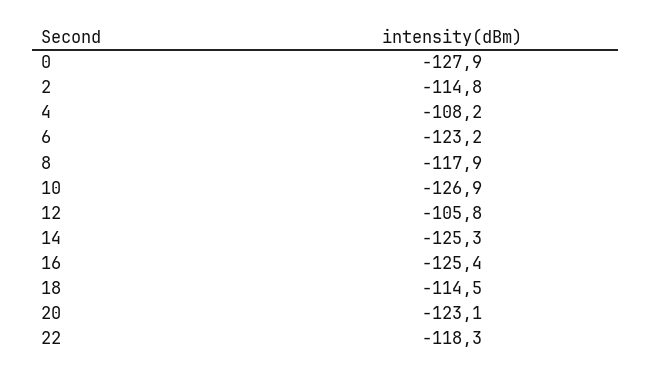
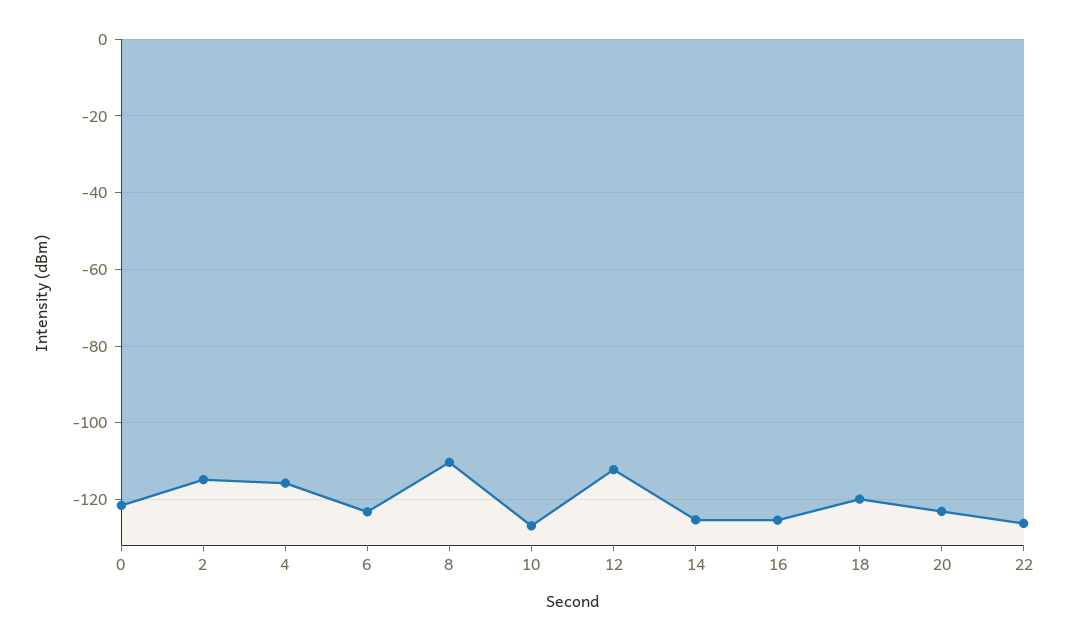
0: -127.9 -> -122
4: -108.2 -> -116
8: -117.9 -> -110
12: -105.8 -> -112
18: -114.5 -> -120
22: -118.3 -> -126

